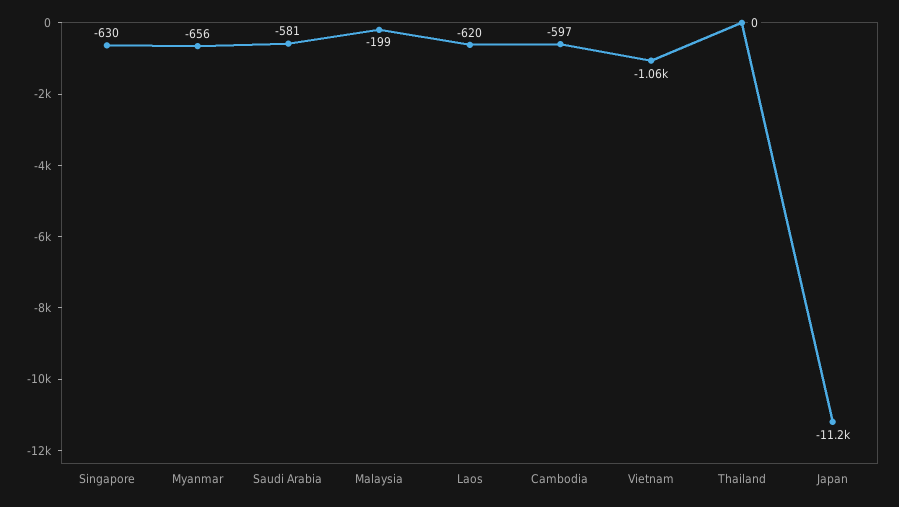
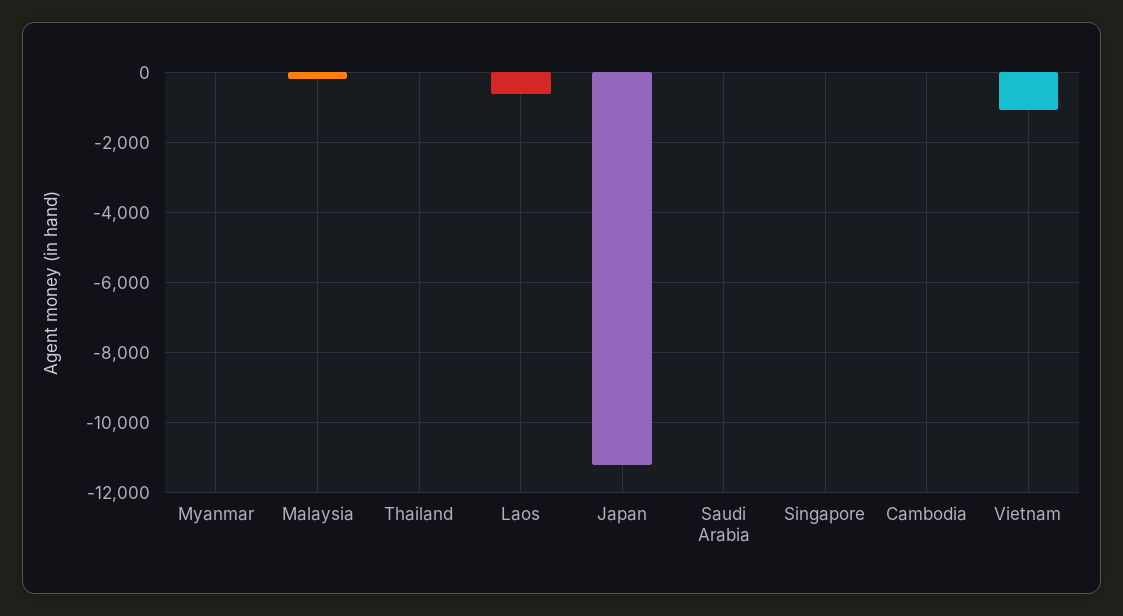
Singapore: -630 -> 0
Myanmar: -656 -> 0
Saudi Arabia: -581 -> 0
Cambodia: -597 -> 0

